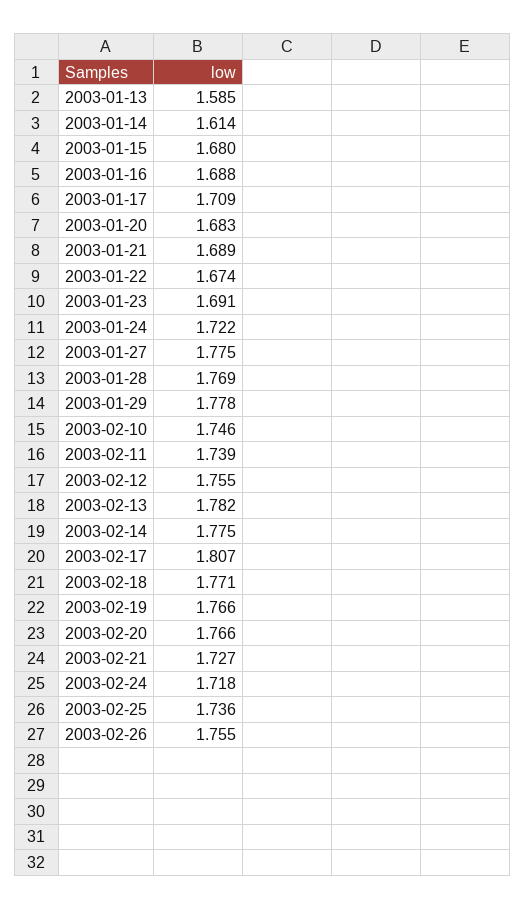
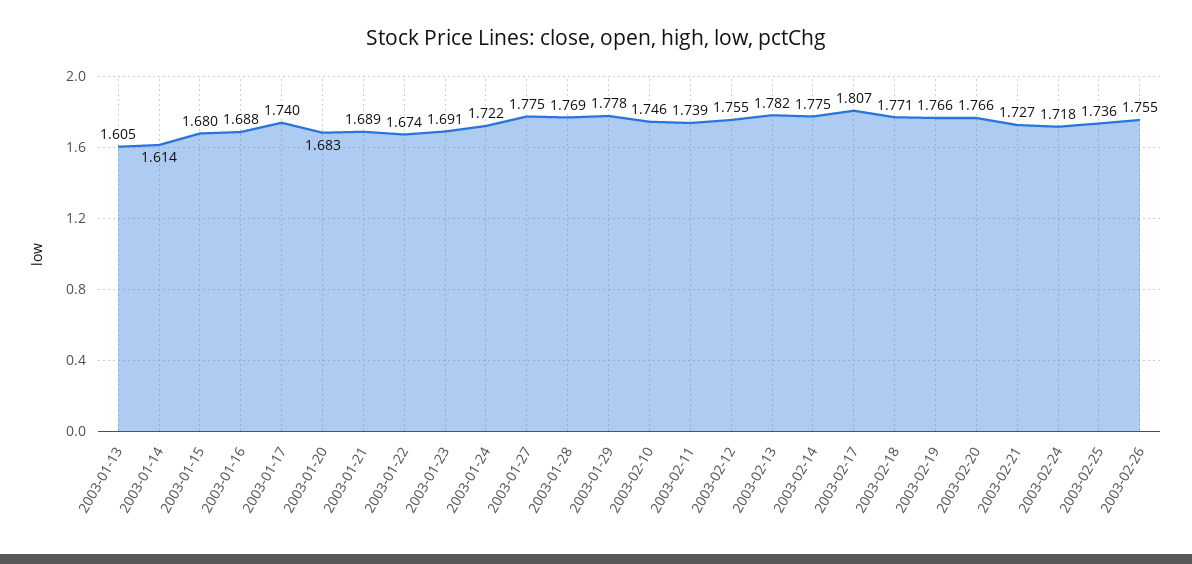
2003-01-13: 1.585 -> 1.605
2003-01-17: 1.709 -> 1.74

